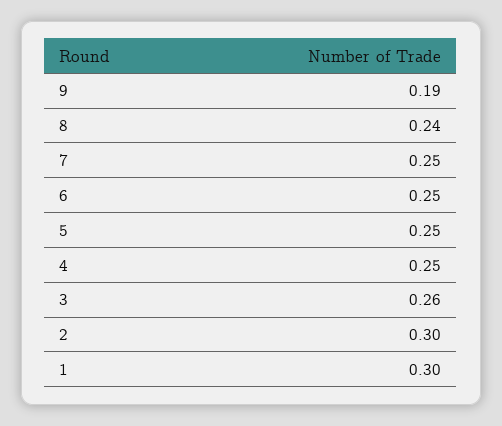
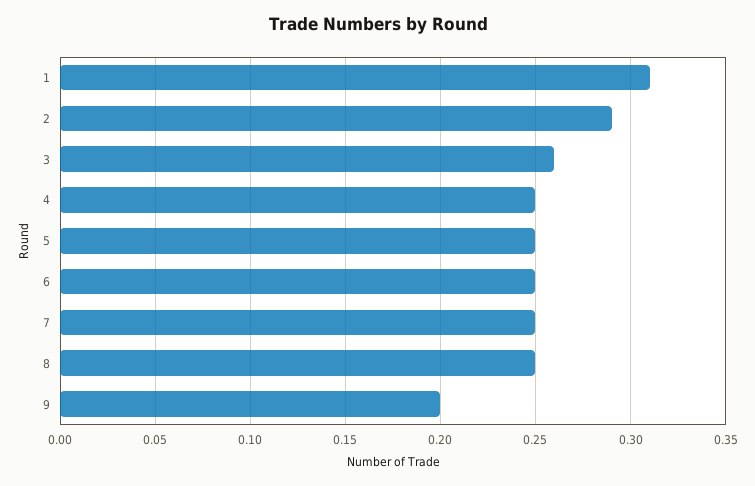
9: 0.19 -> 0.2
8: 0.24 -> 0.25
2: 0.3 -> 0.29
1: 0.3 -> 0.31

